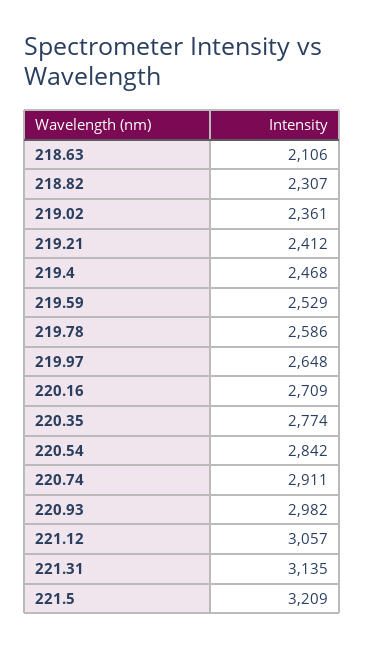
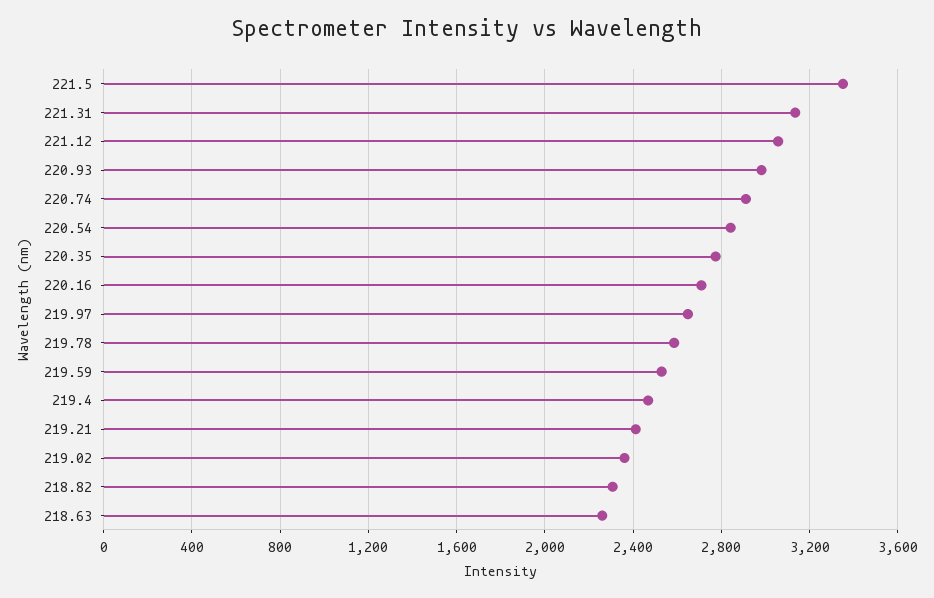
218.63: 2106 -> 2250
221.5: 3209 -> 3350

